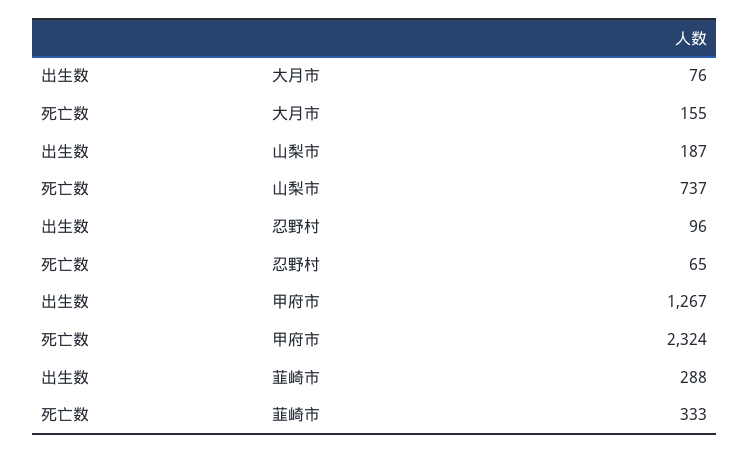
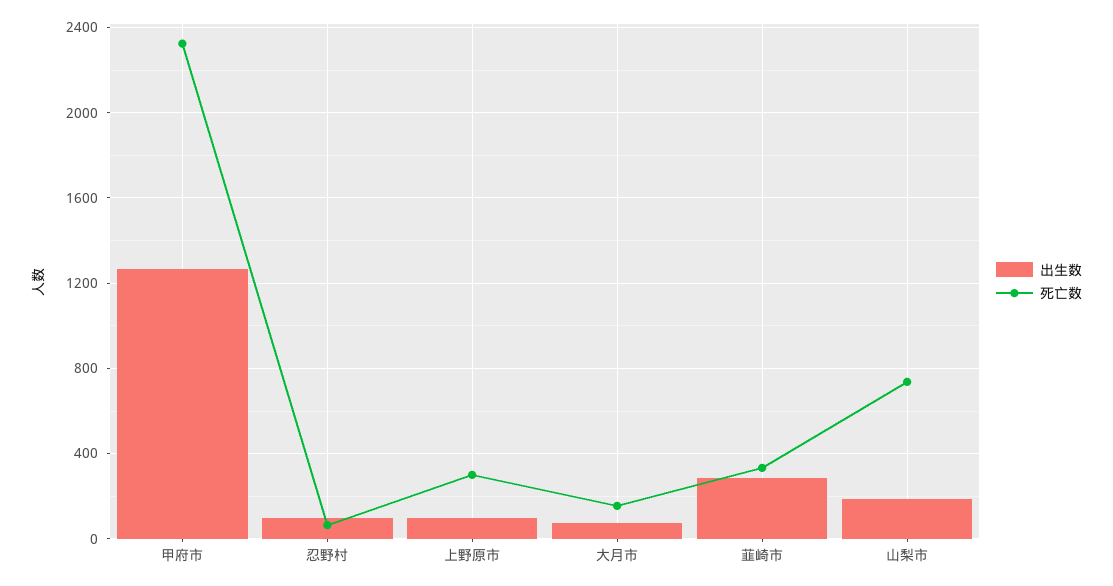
出生数, 上野原市: none -> 100
死亡数, 上野原市: none -> 300

